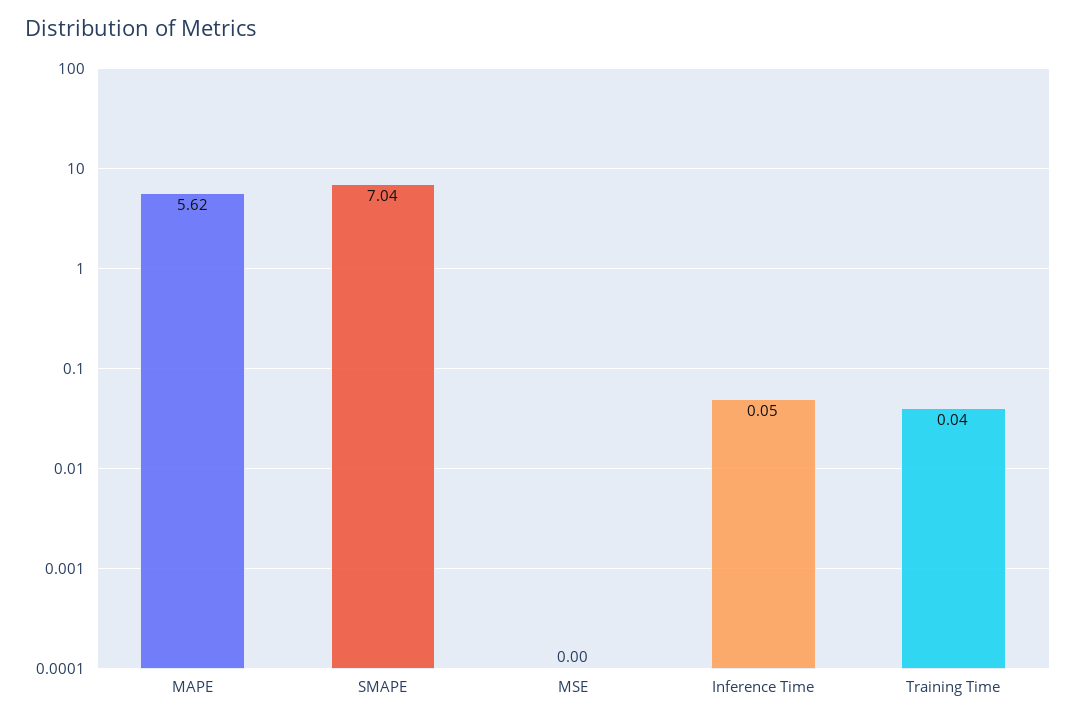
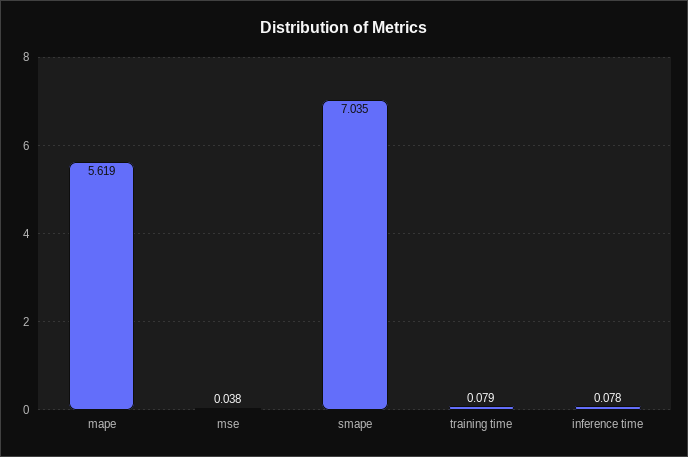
MSE: 0 -> 0.038
Inference Time: 0.05 -> 0.078
Training Time: 0.04 -> 0.079

